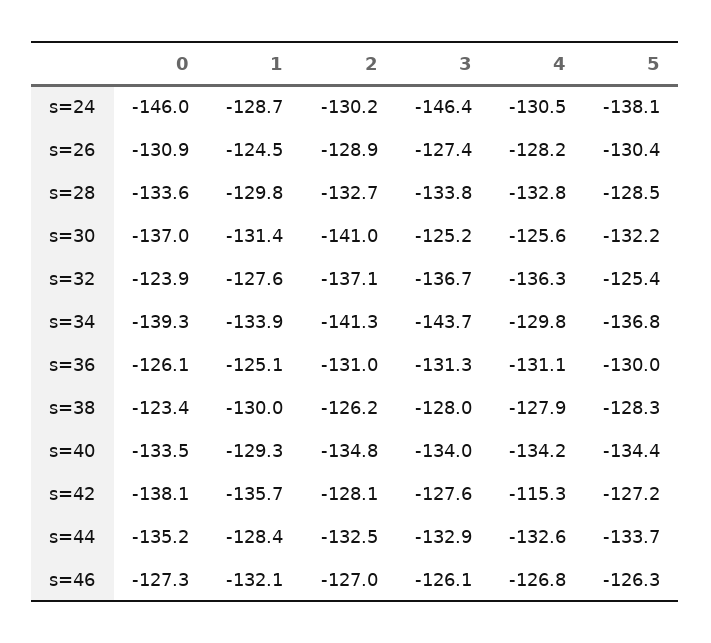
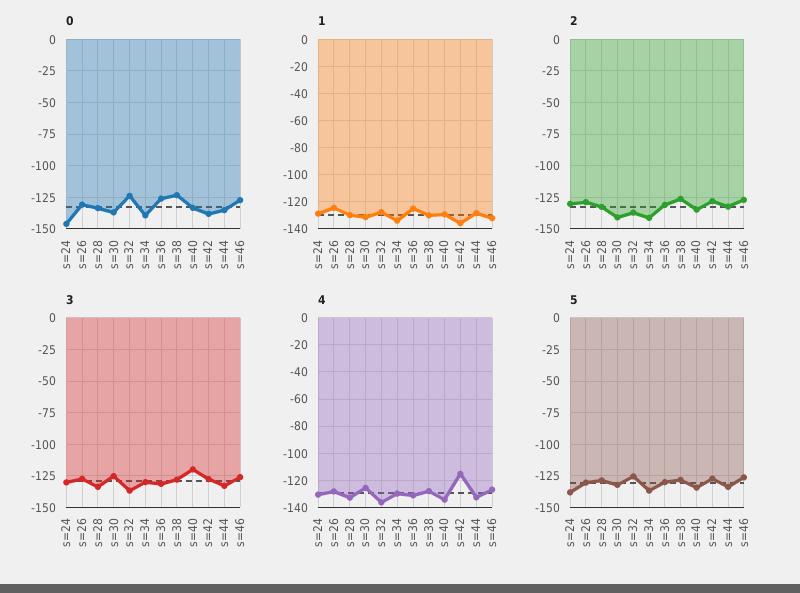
3, s=24: -146.4 -> -130
3, s=34: -143.7 -> -130
3, s=40: -134 -> -120

